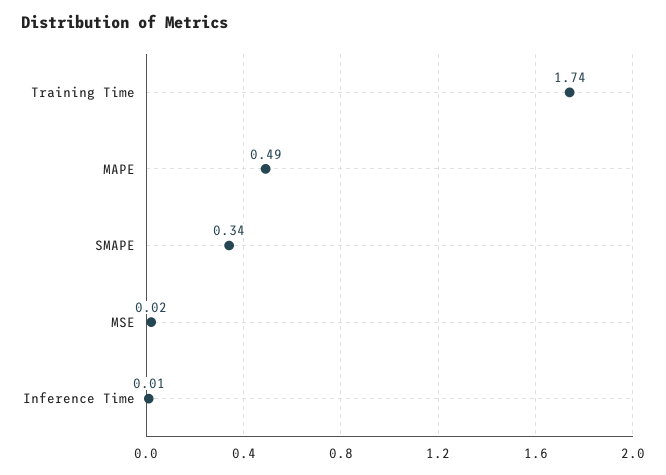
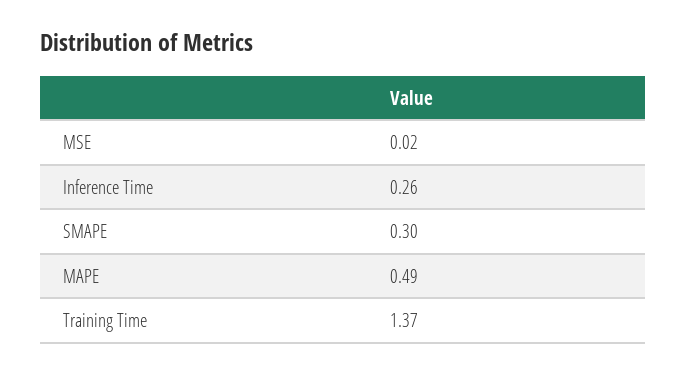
Training Time: 1.74 -> 1.37
SMAPE: 0.34 -> 0.3
Inference Time: 0.01 -> 0.26

